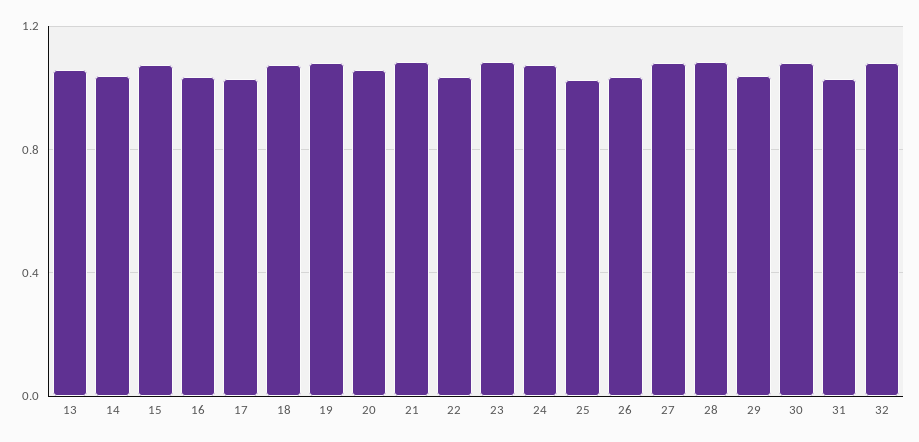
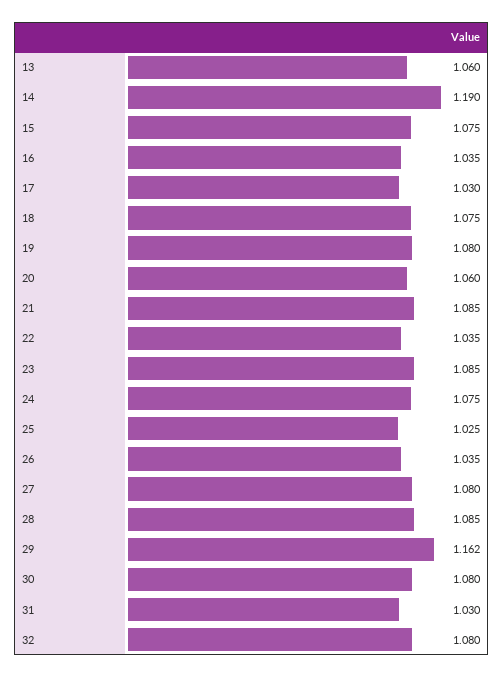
14: 1.05 -> 1.19
29: 1.05 -> 1.162

